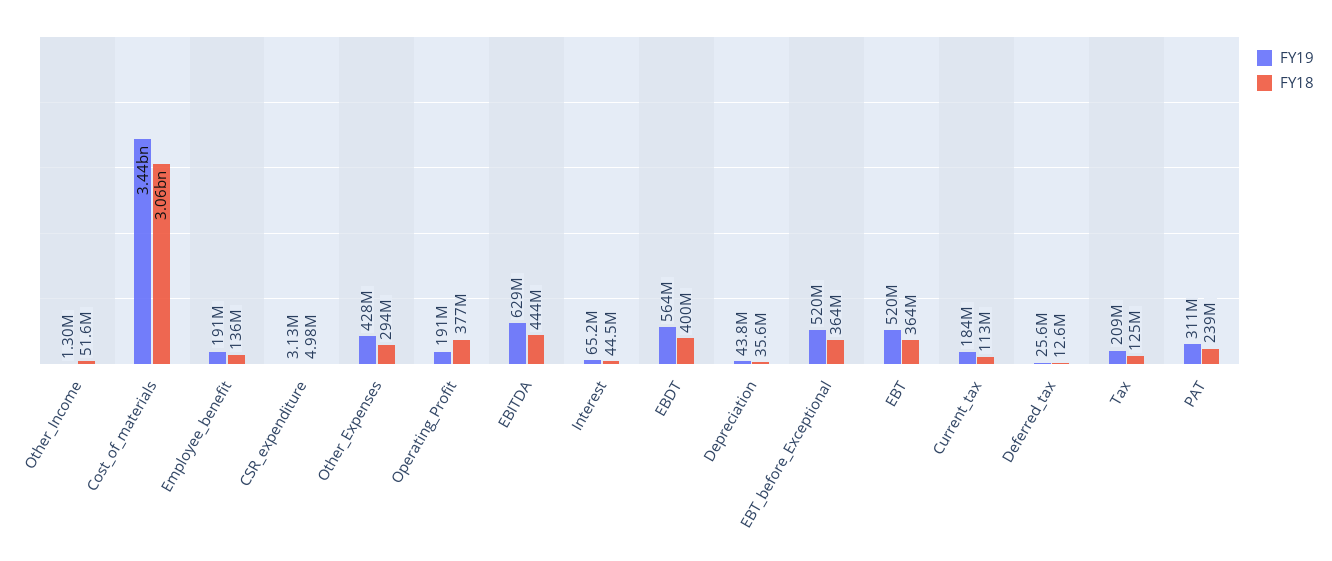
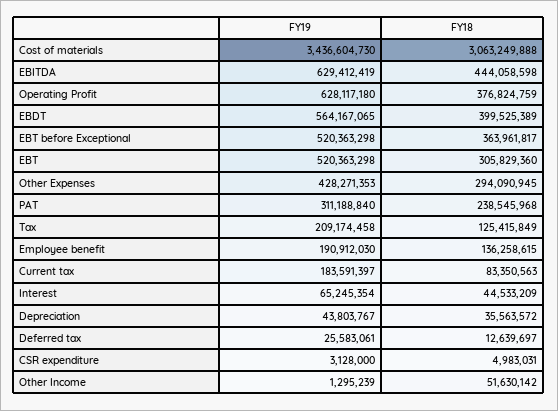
FY19, Operating_Profit: 191000000 -> 628117180
FY18, EBT: 364000000 -> 305829360
FY18, Current_tax: 113000000 -> 83350563

